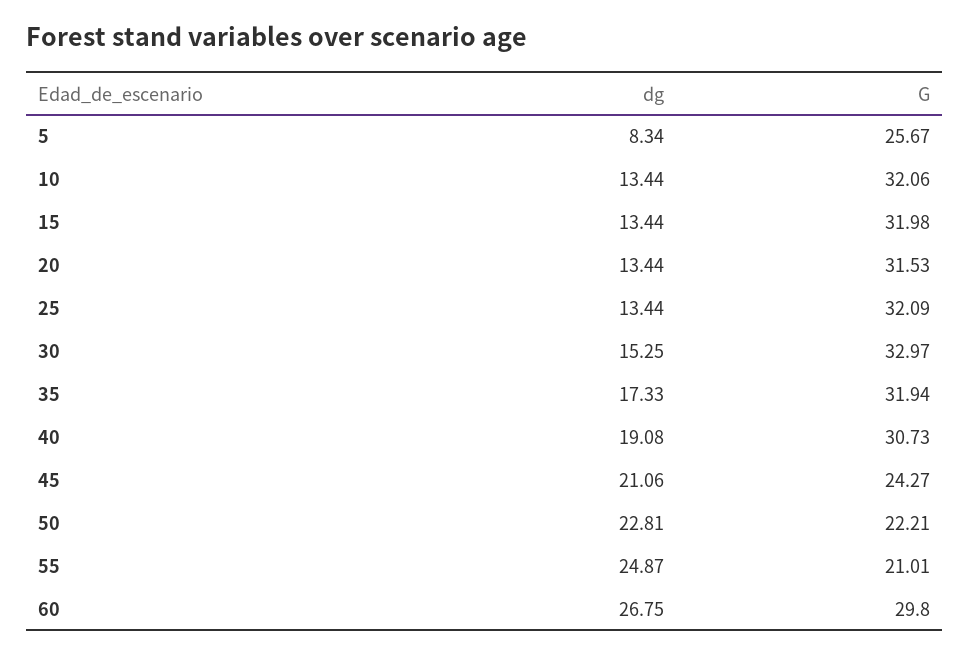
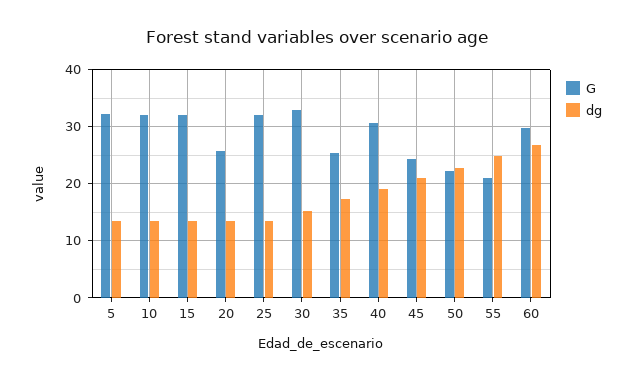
dg, 5: 8.34 -> 14
G, 5: 25.67 -> 32
G, 20: 31.53 -> 26
G, 35: 31.94 -> 26

